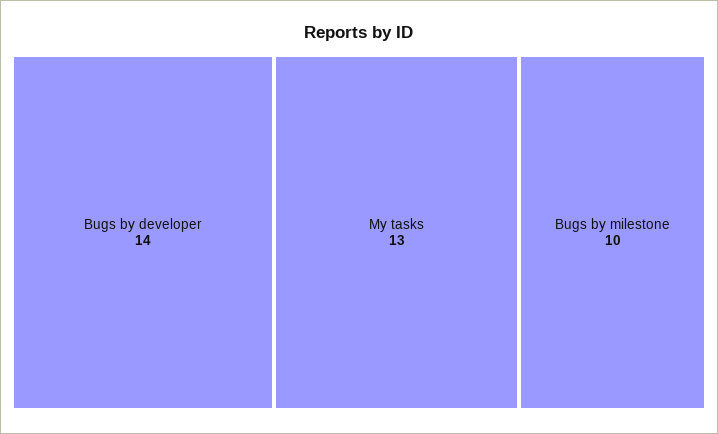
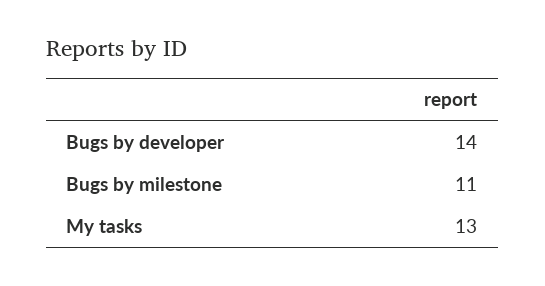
Bugs by milestone: 10 -> 11

